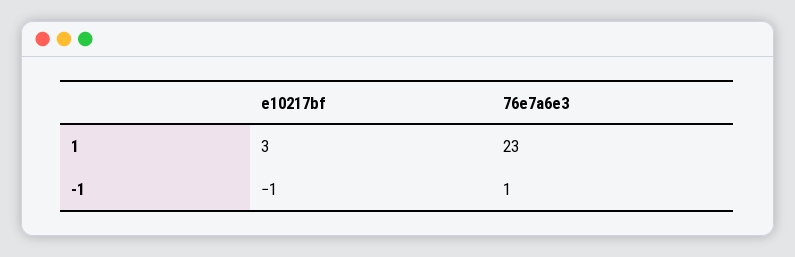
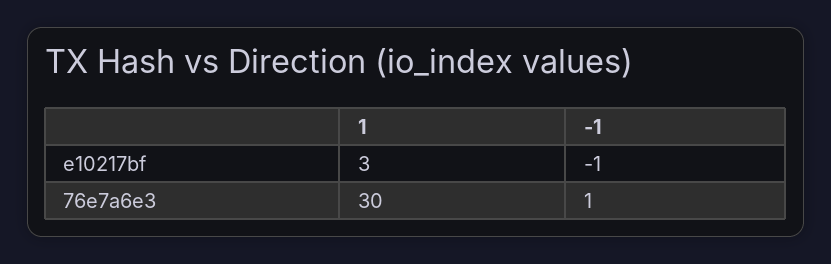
76e7a6e3, 1: 23 -> 30

